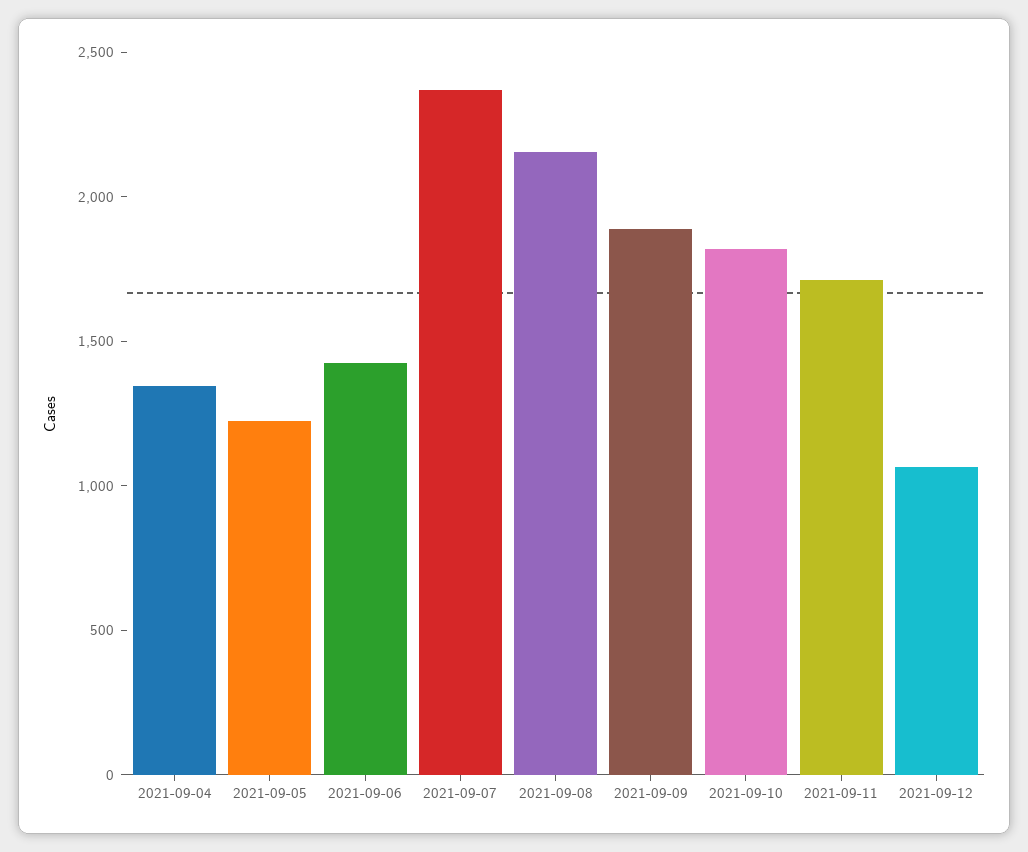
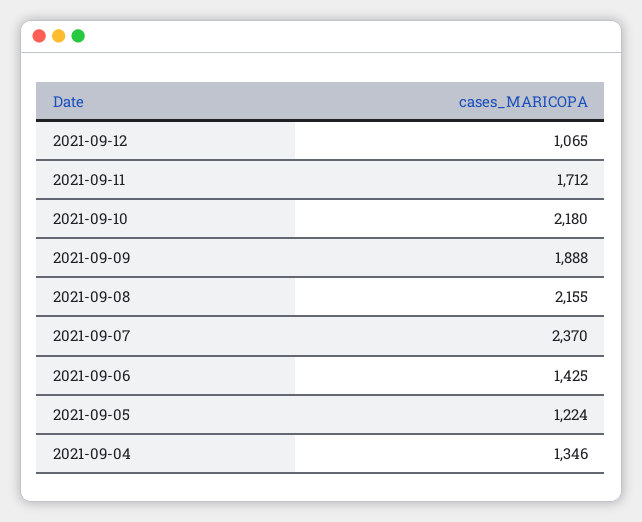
2021-09-10: 1800 -> 2180

